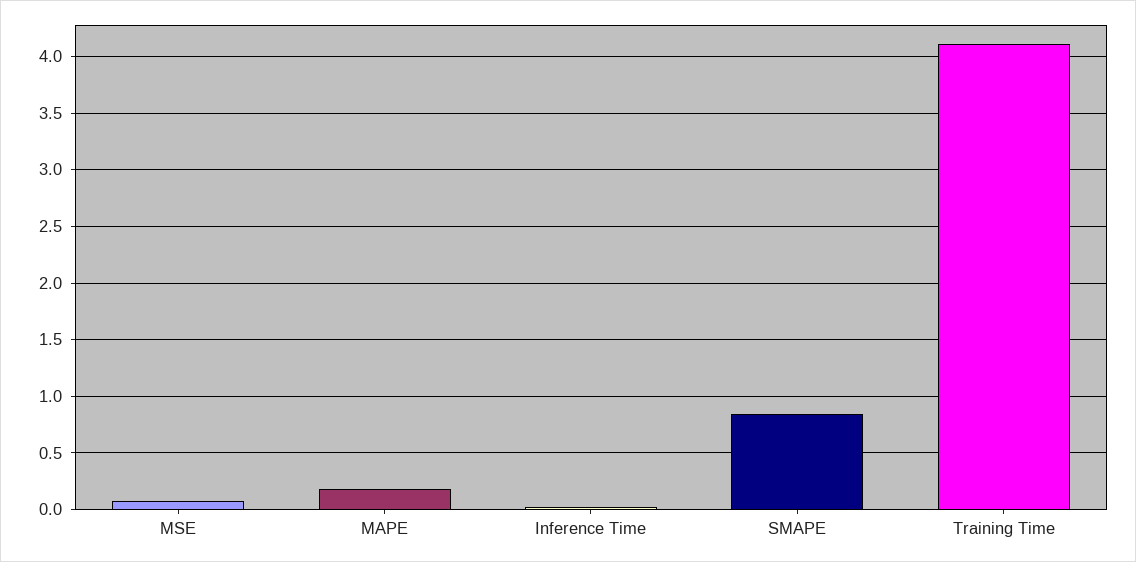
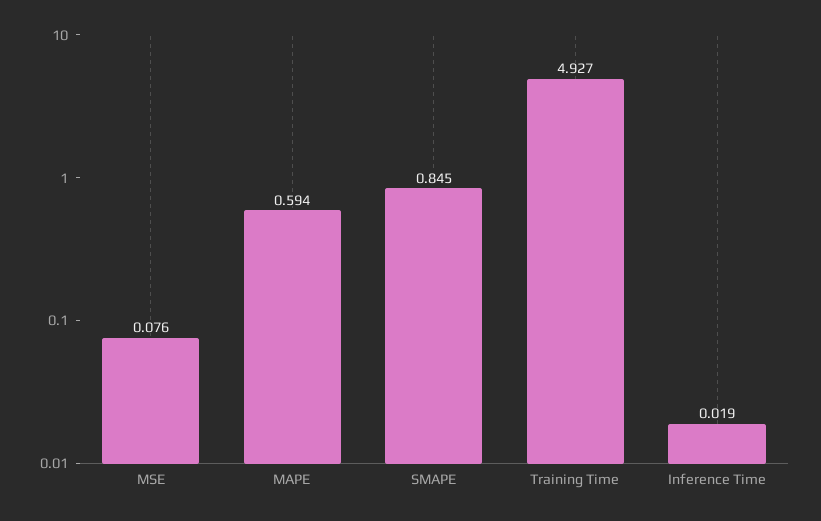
MAPE: 0.2 -> 0.594
Training Time: 4.1 -> 4.927

